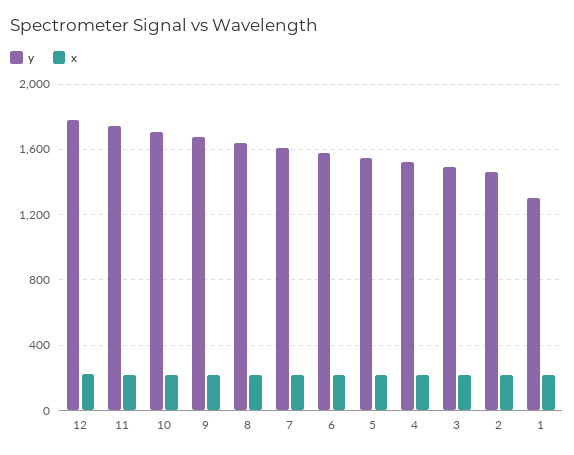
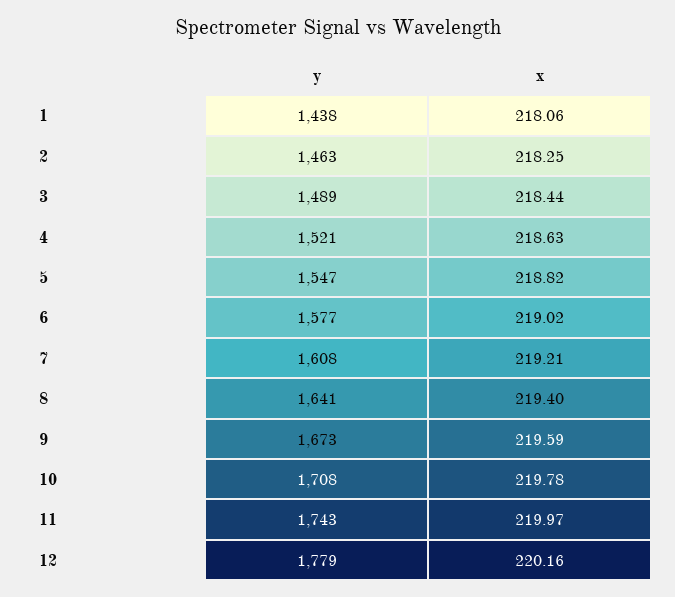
y, 1: 1300 -> 1438

